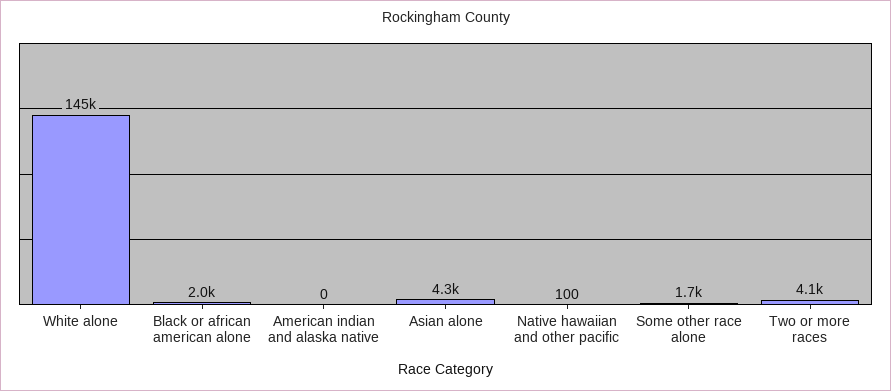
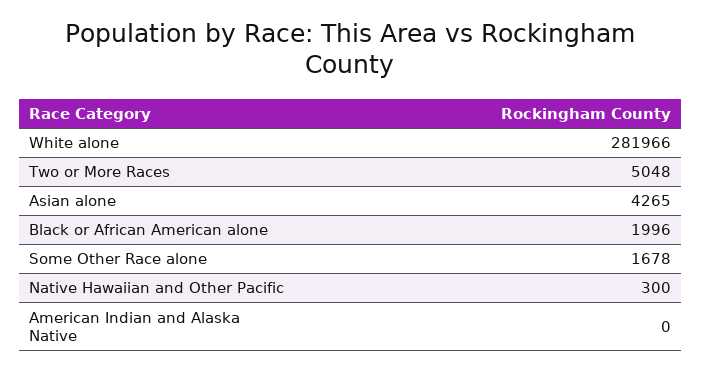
White alone: 145000 -> 281966
Native hawaiian and other pacific: 100 -> 300
Two or more races: 4100 -> 5048

